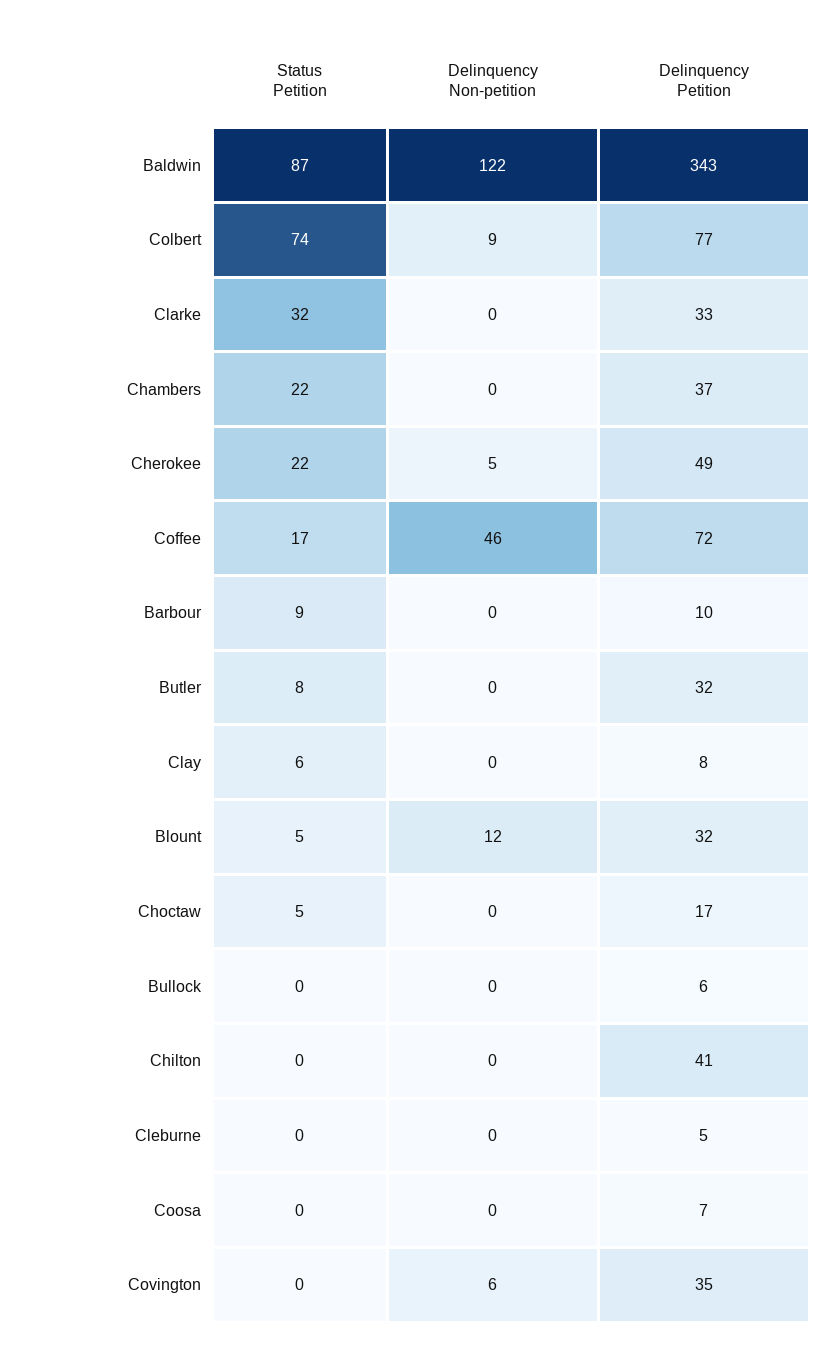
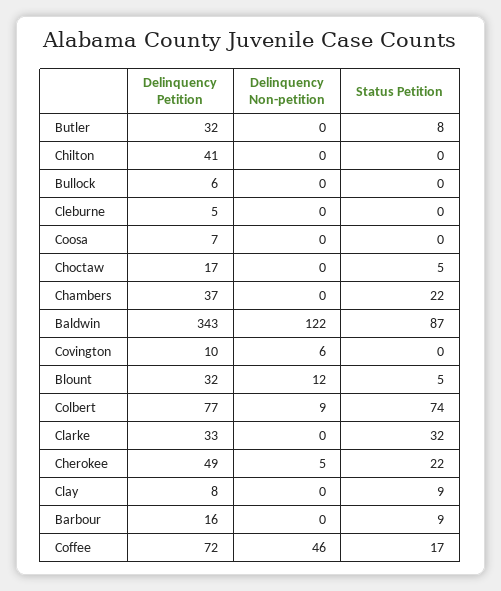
Delinquency Petition, Barbour: 10 -> 16
Status Petition, Clay: 6 -> 9
Delinquency Petition, Covington: 35 -> 10

